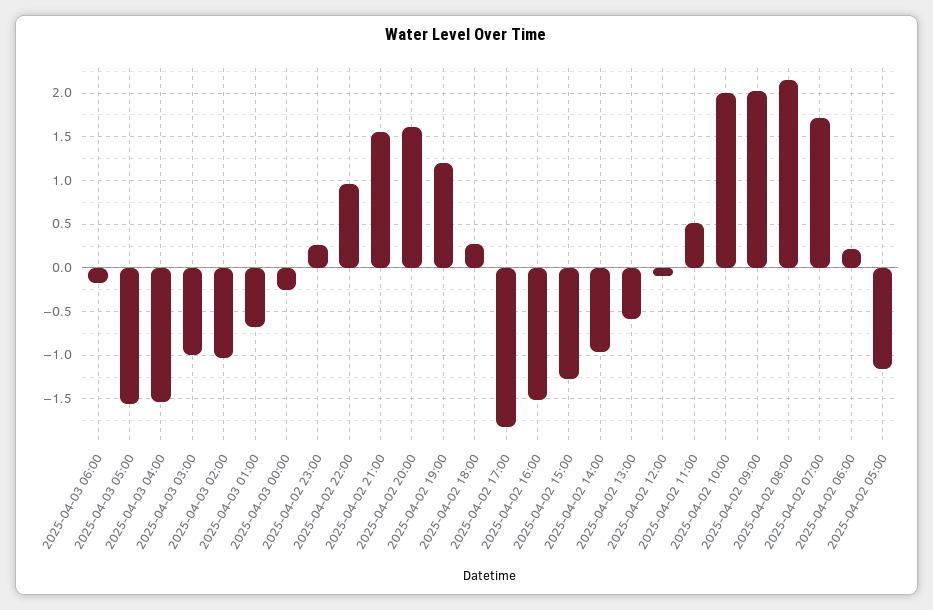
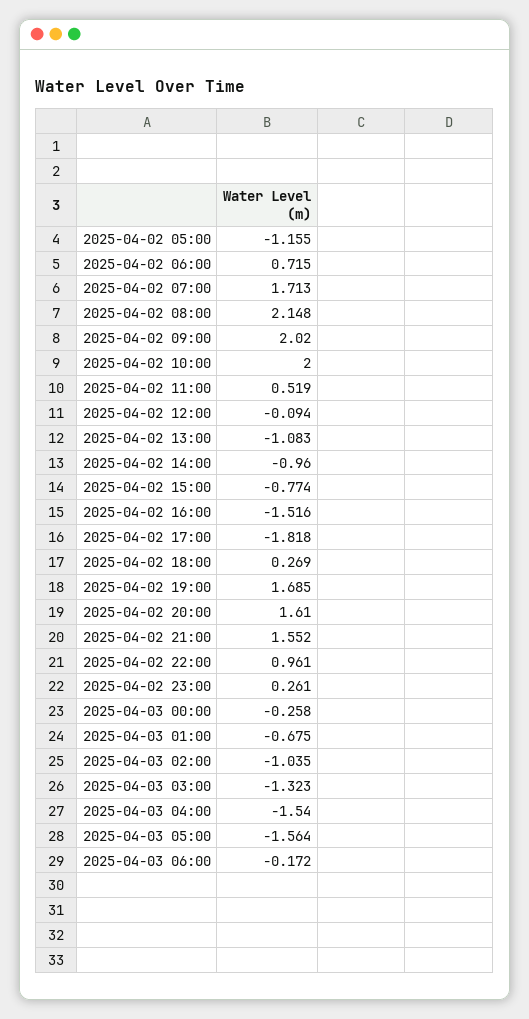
2025-04-03 03:00: -1 -> -1.323
2025-04-02 19:00: 1.2 -> 1.685
2025-04-02 15:00: -1.3 -> -0.774
2025-04-02 13:00: -0.6 -> -1.083
2025-04-02 06:00: 0.2 -> 0.715

